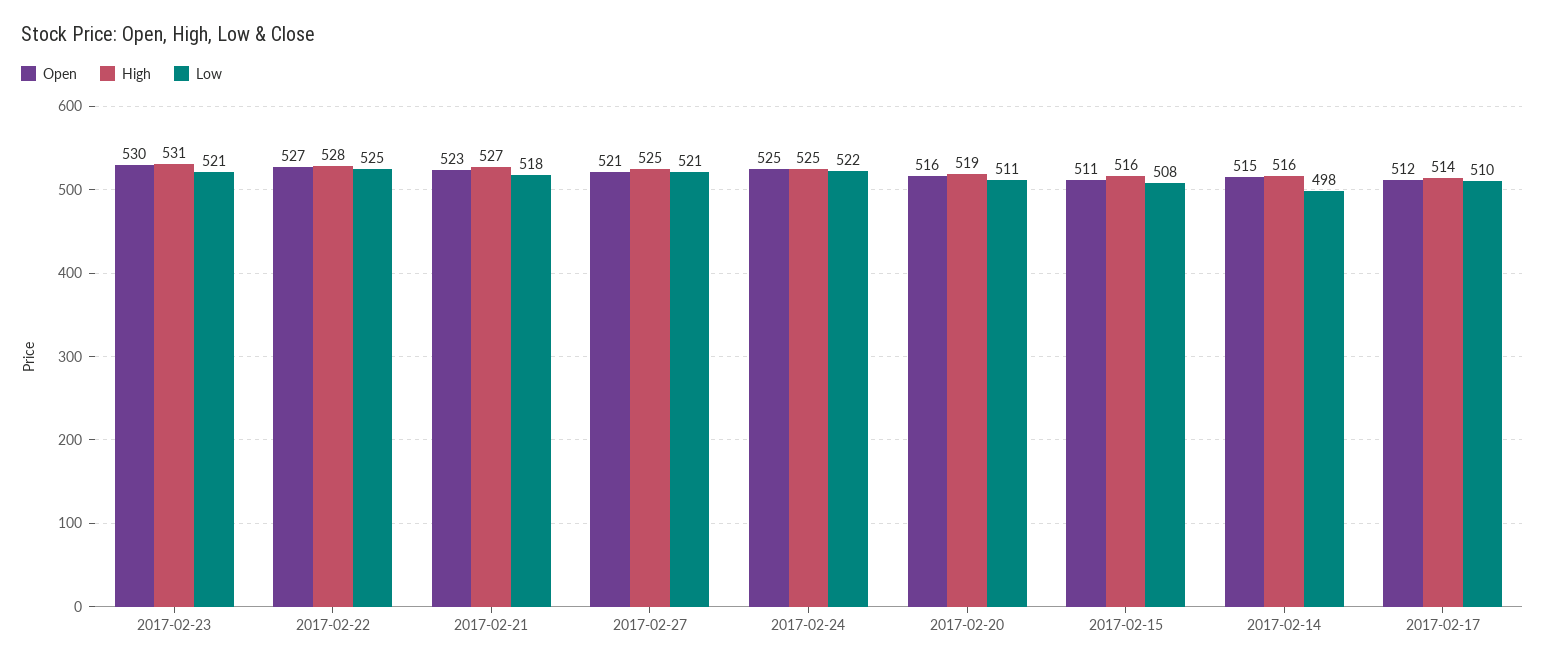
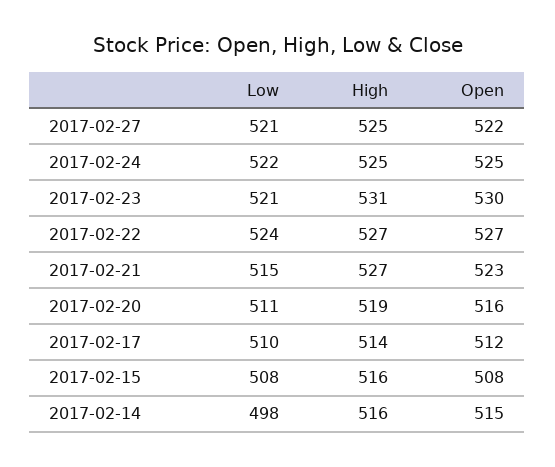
High, 2017-02-22: 528 -> 527
Low, 2017-02-22: 525 -> 524
Low, 2017-02-21: 518 -> 515
Open, 2017-02-27: 521 -> 522
Open, 2017-02-15: 511 -> 508

